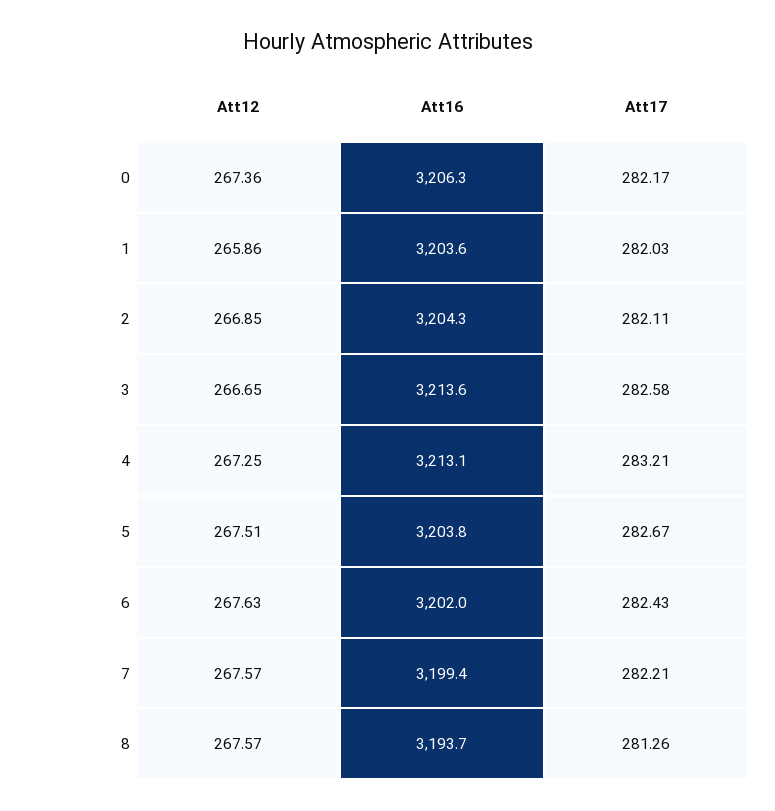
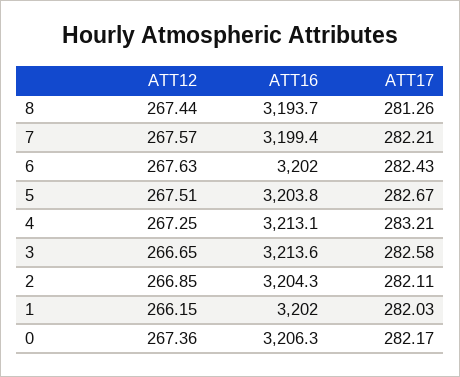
Att12, 1: 265.86 -> 266.15
Att16, 1: 3203.6 -> 3202
Att12, 8: 267.57 -> 267.44

